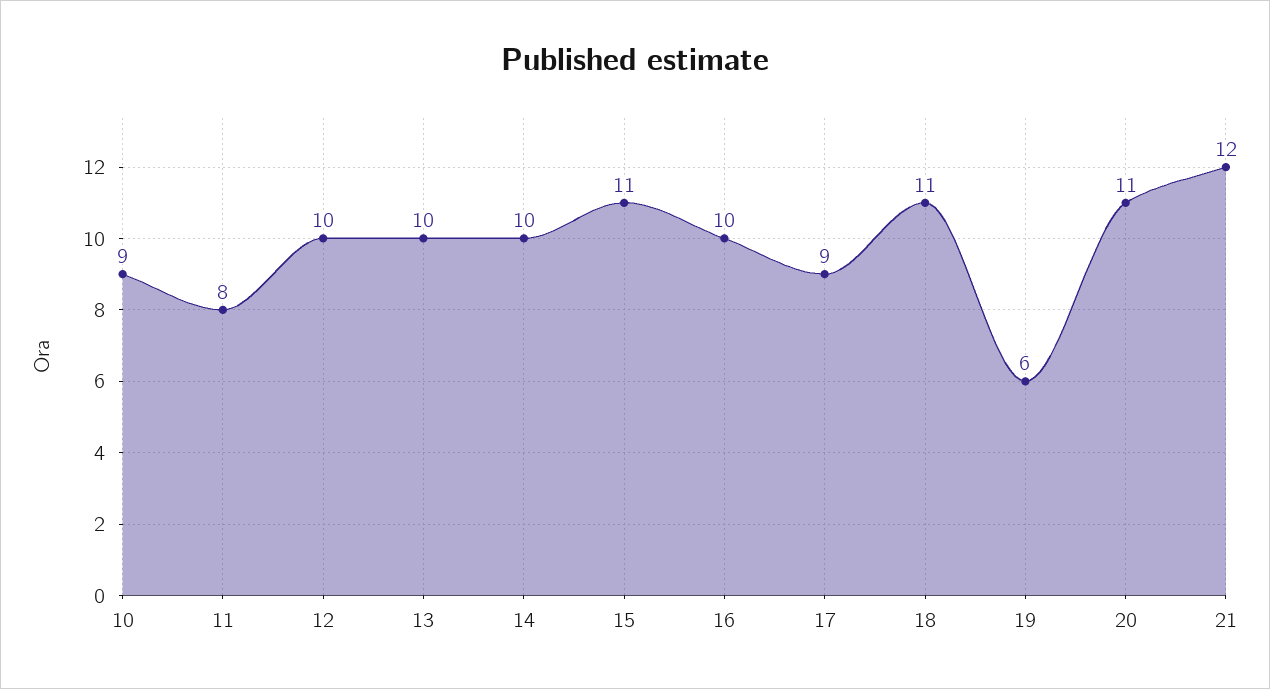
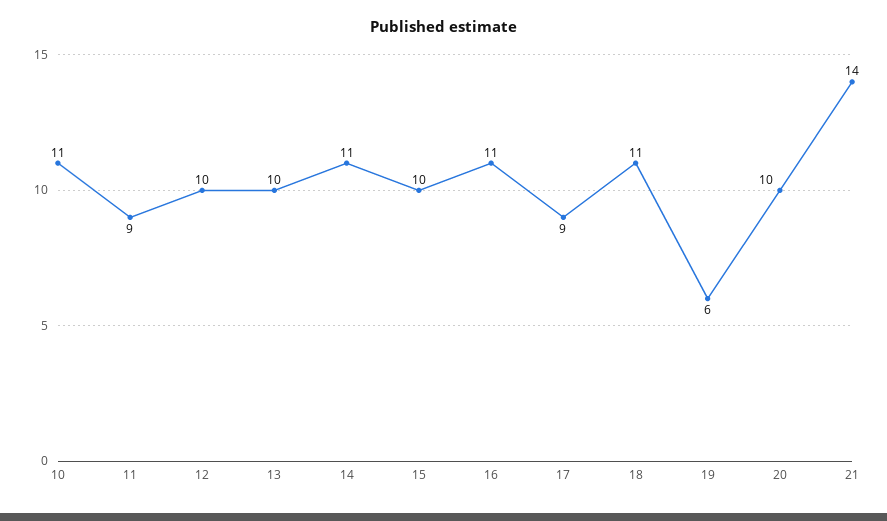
10: 9 -> 11
11: 8 -> 9
14: 10 -> 11
15: 11 -> 10
16: 10 -> 11
20: 11 -> 10
21: 12 -> 14

